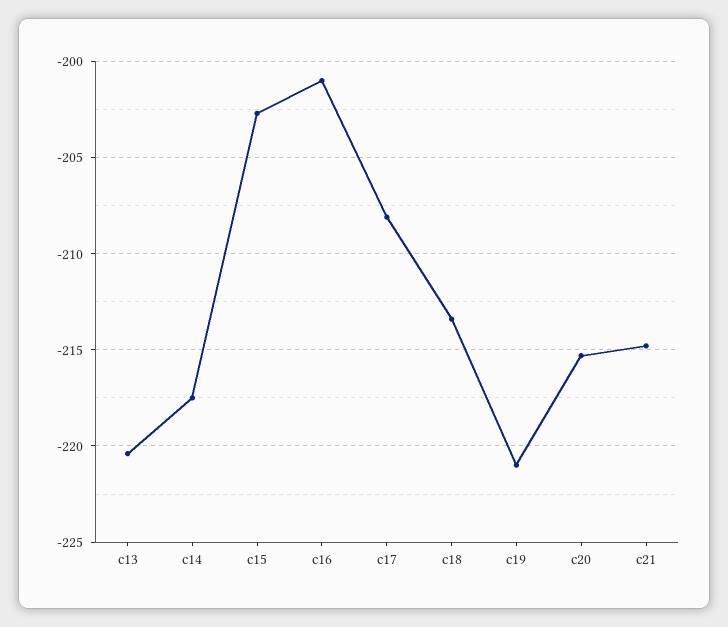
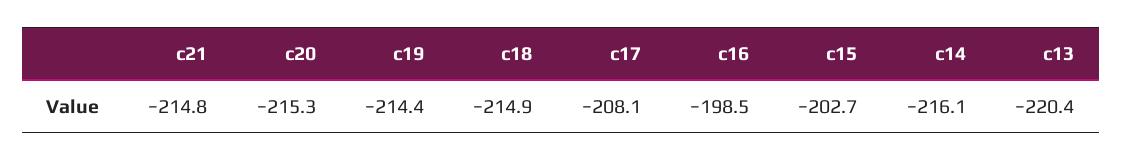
c14: -217.5 -> -216.1
c16: -201 -> -198.5
c18: -213.5 -> -214.9
c19: -221 -> -214.4

